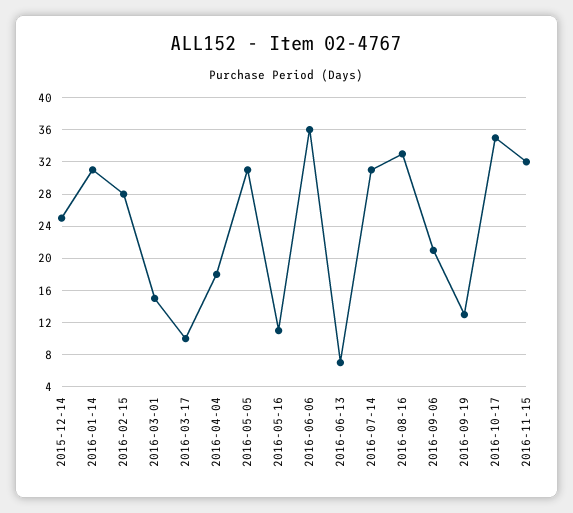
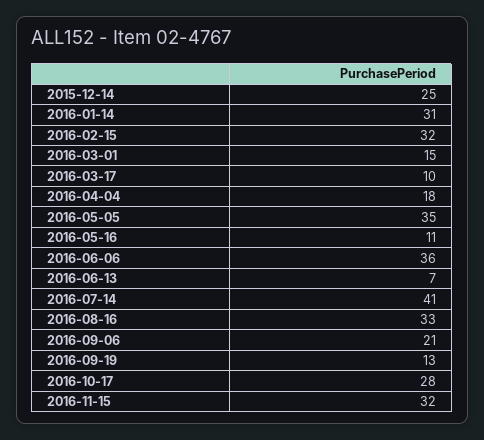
2016-02-15: 28 -> 32
2016-05-05: 31 -> 35
2016-07-14: 31 -> 41
2016-10-17: 35 -> 28

